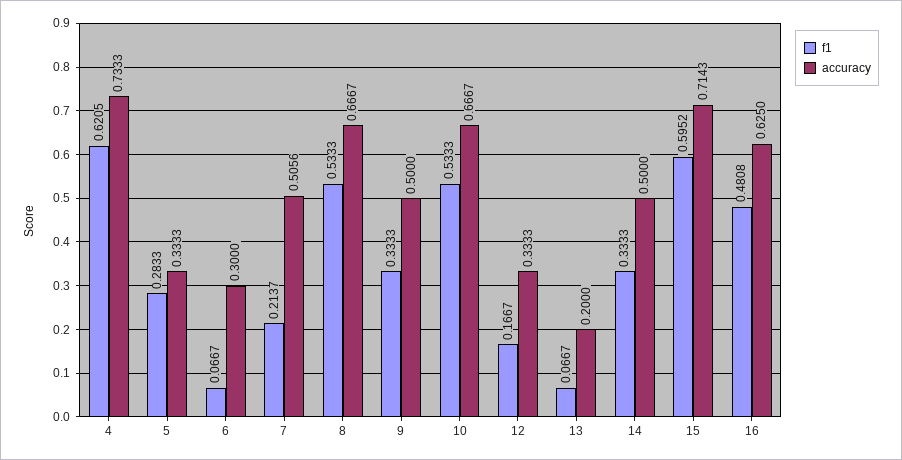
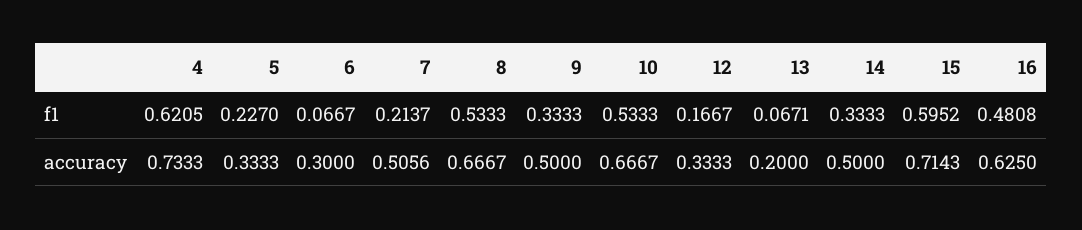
f1, 5: 0.2833 -> 0.227
f1, 13: 0.0667 -> 0.0671

